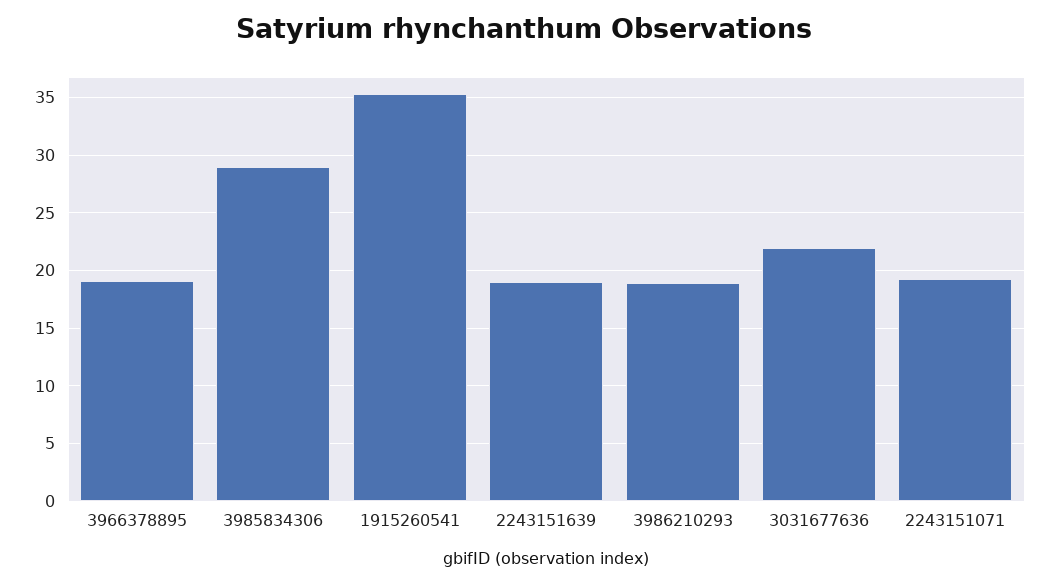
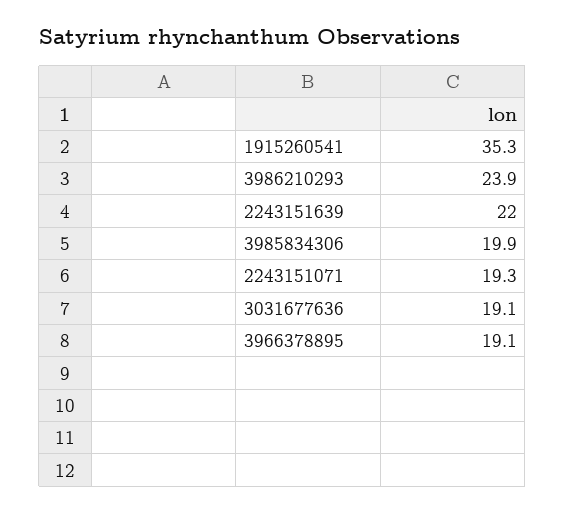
3985834306: 29 -> 19.9
2243151639: 19 -> 22
3986210293: 19 -> 23.9
3031677636: 22 -> 19.1

